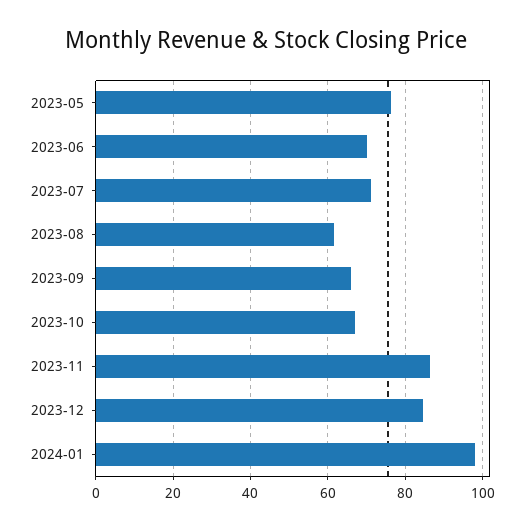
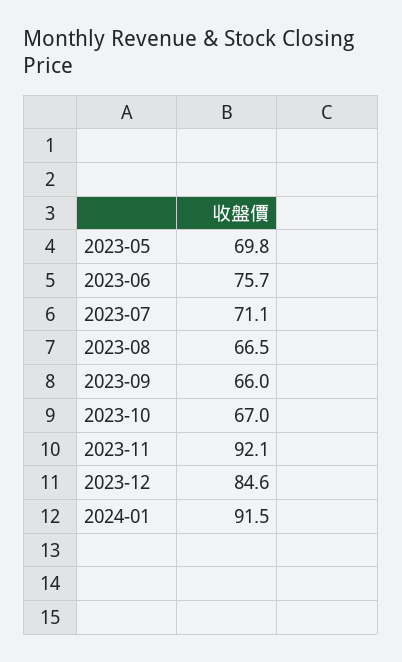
2023-05: 76 -> 69.8
2023-06: 70 -> 75.7
2023-08: 62 -> 66.5
2023-11: 86 -> 92.1
2024-01: 98 -> 91.5

